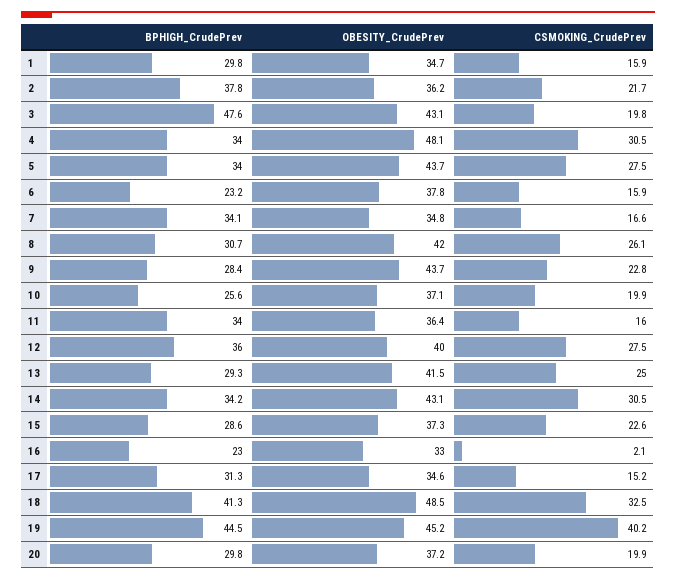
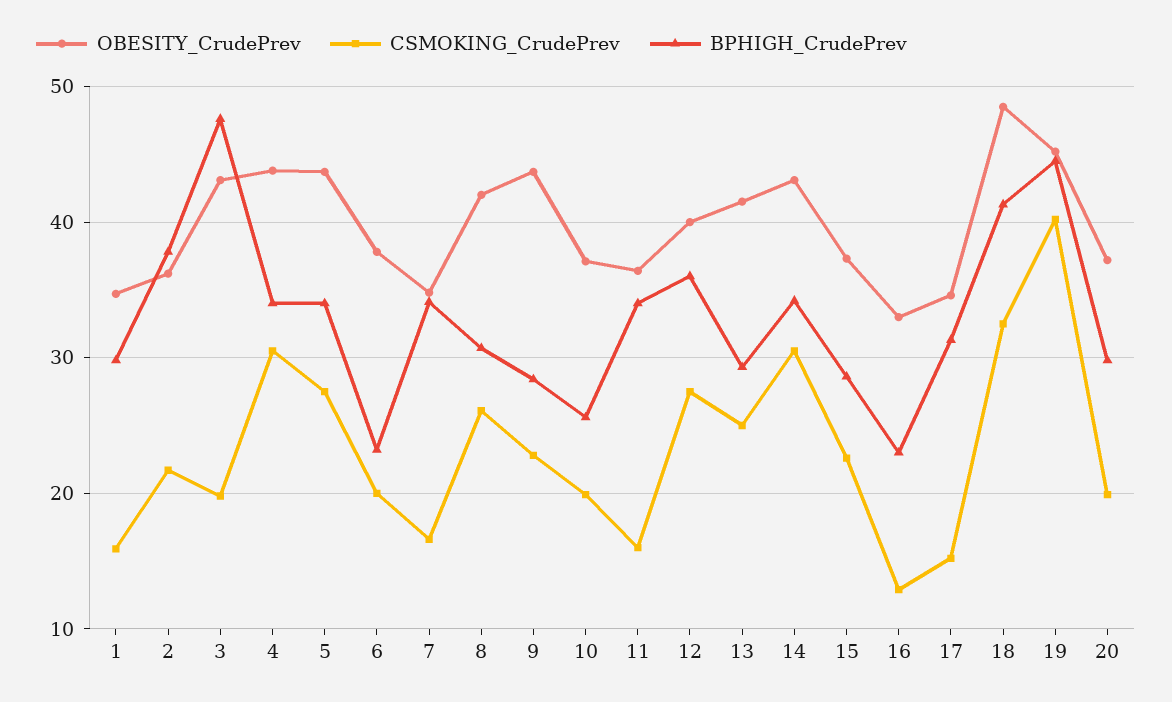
OBESITY_CrudePrev, 4: 48.1 -> 44
CSMOKING_CrudePrev, 6: 15.9 -> 20
CSMOKING_CrudePrev, 16: 2.1 -> 13

